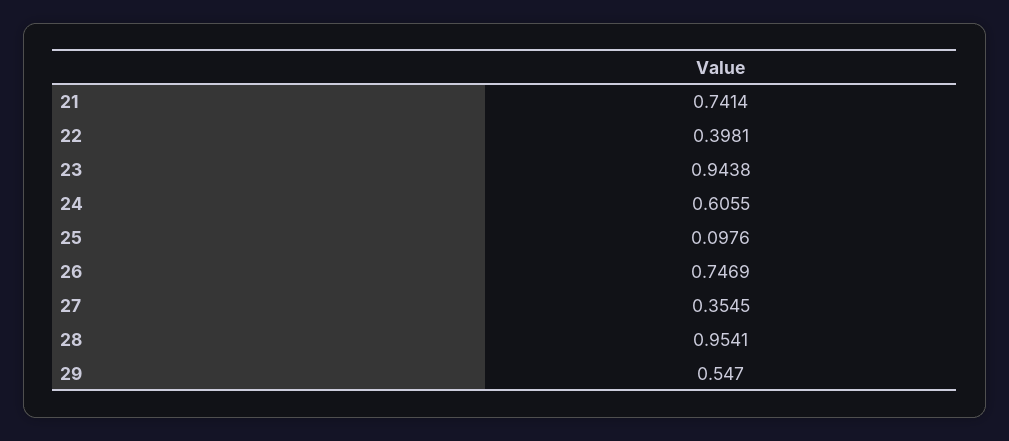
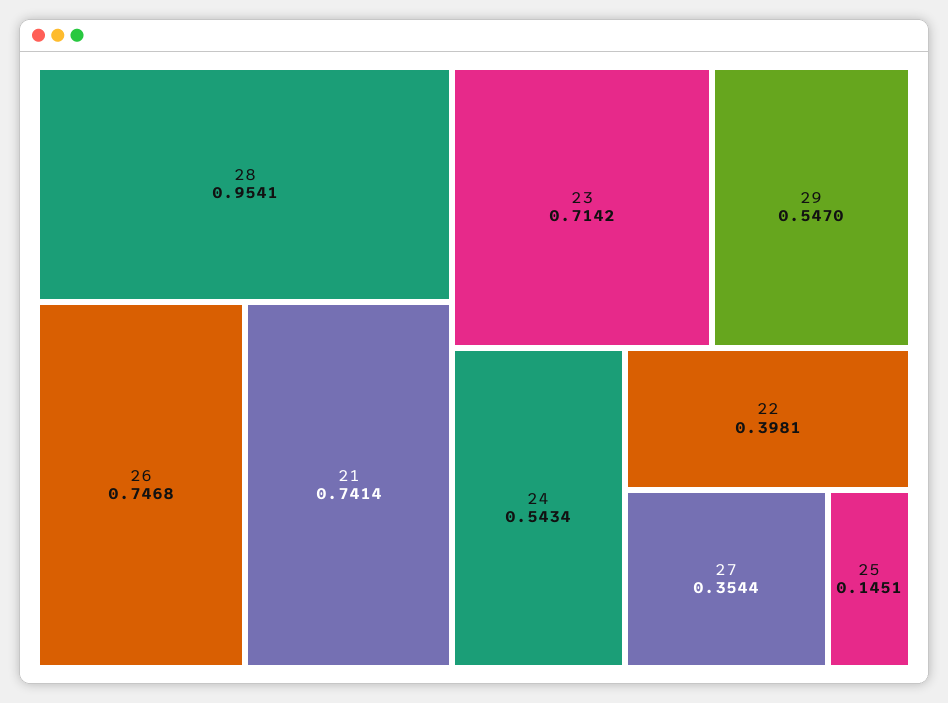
23: 0.9438 -> 0.7142
24: 0.6055 -> 0.5434
25: 0.0976 -> 0.1451
26: 0.7469 -> 0.7468
27: 0.3545 -> 0.3544

